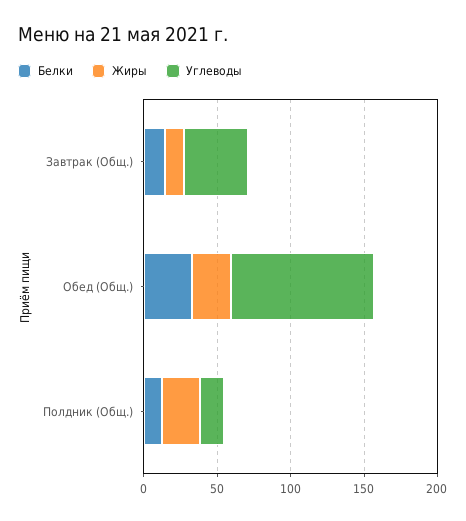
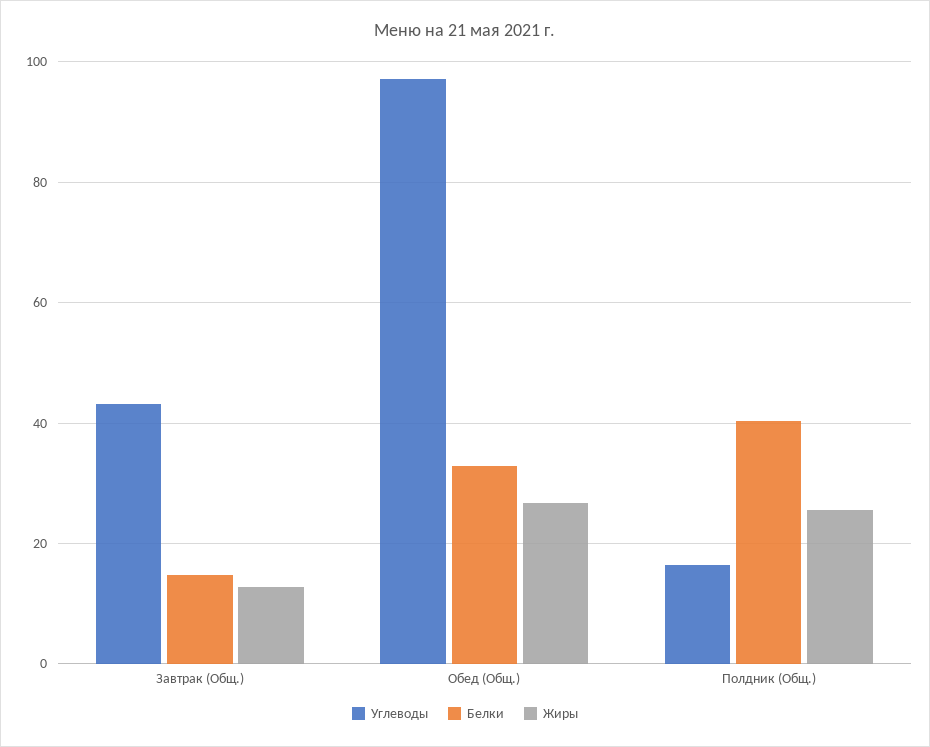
Белки, Полдник (Общ.): 10 -> 40

